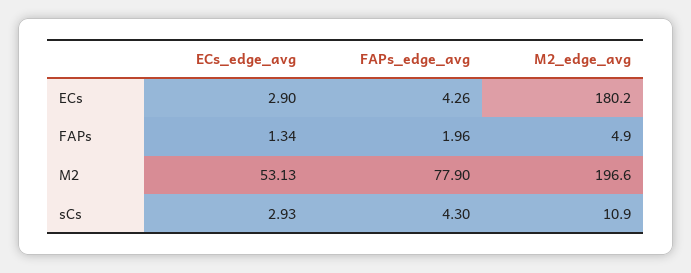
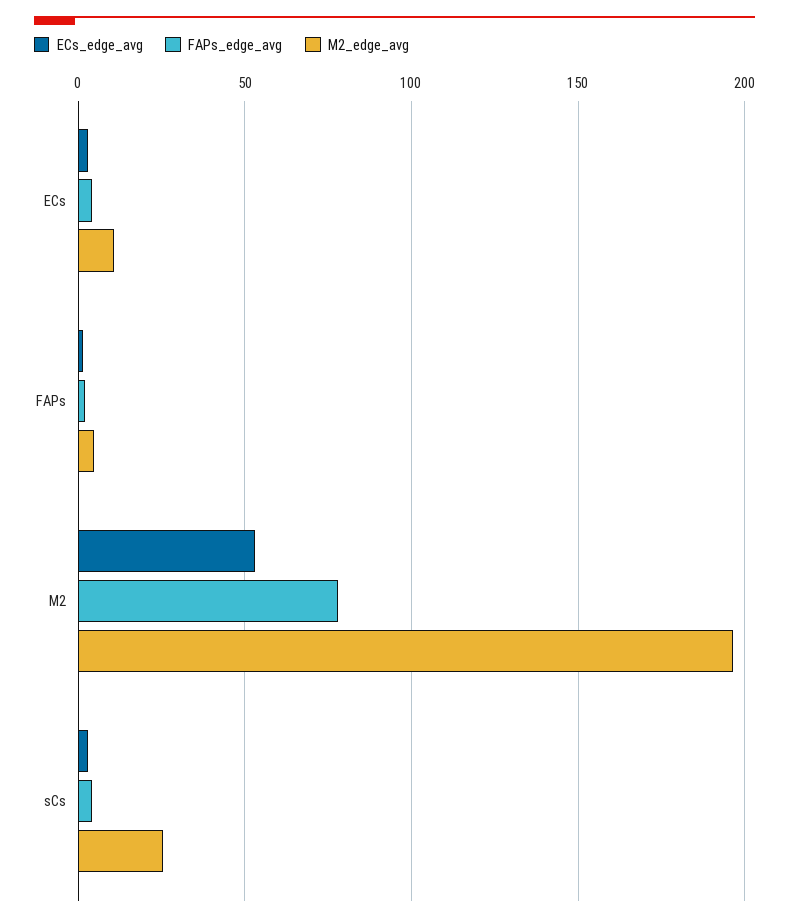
M2_edge_avg, ECs: 180.2 -> 10
M2_edge_avg, sCs: 10.9 -> 25

